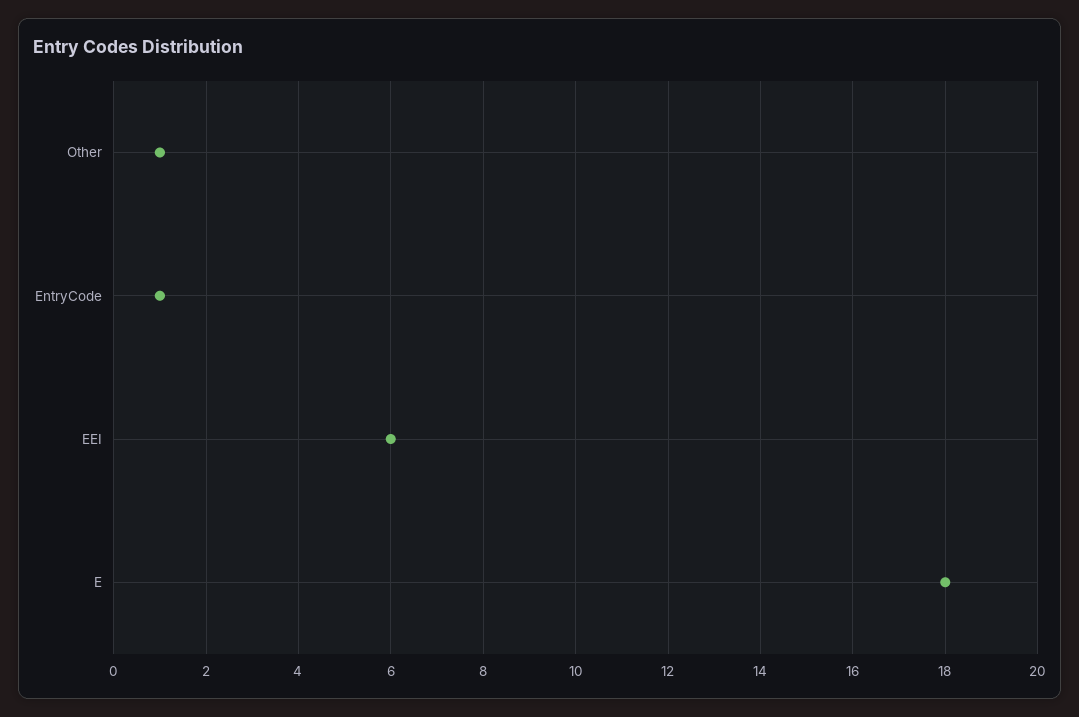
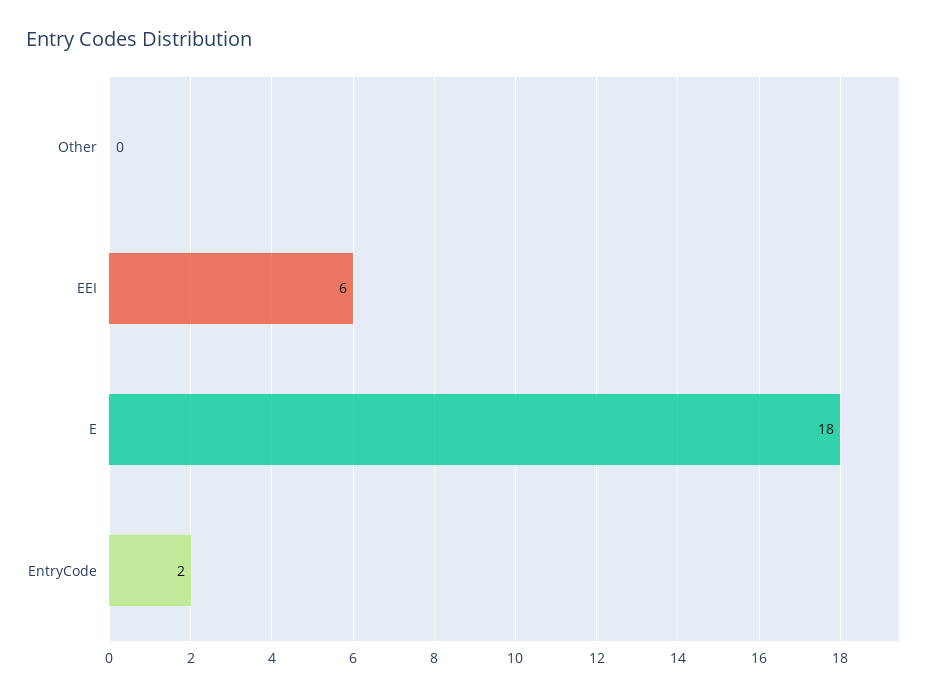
Other: 1 -> 0
EntryCode: 1 -> 2

